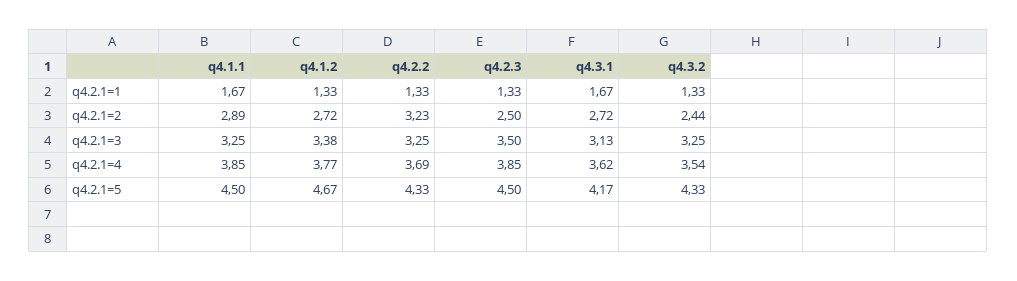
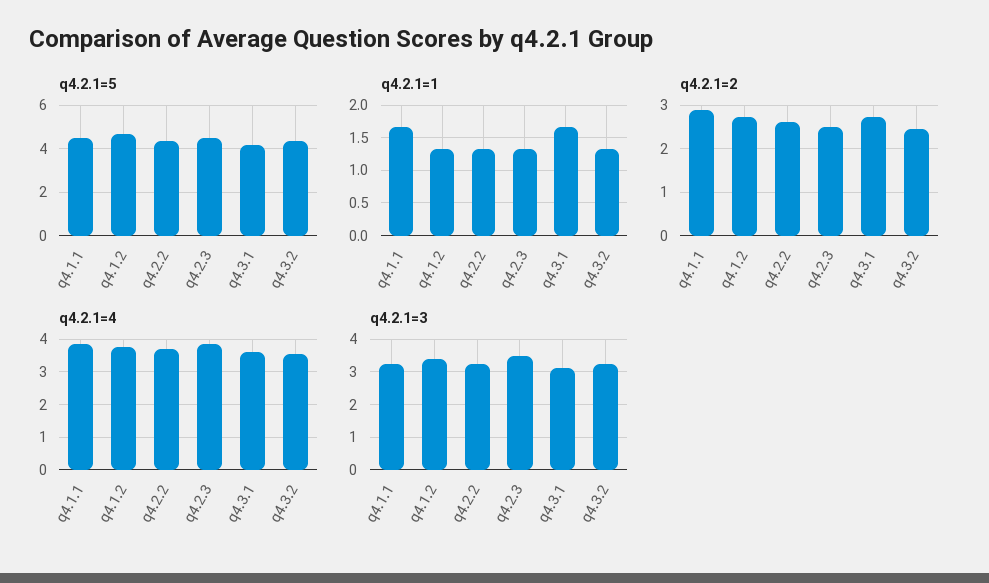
q4.2.1=2, q4.2.2: 3.23 -> 2.6

